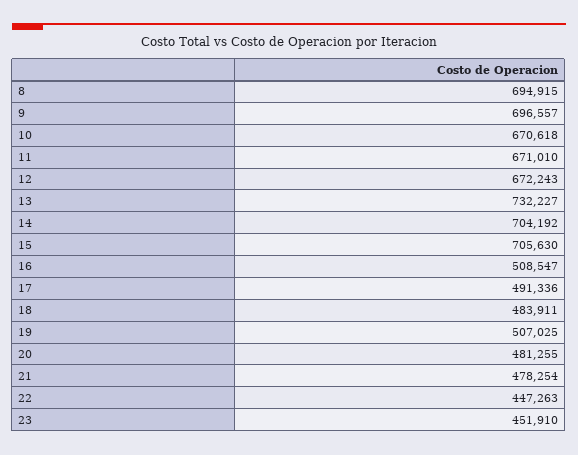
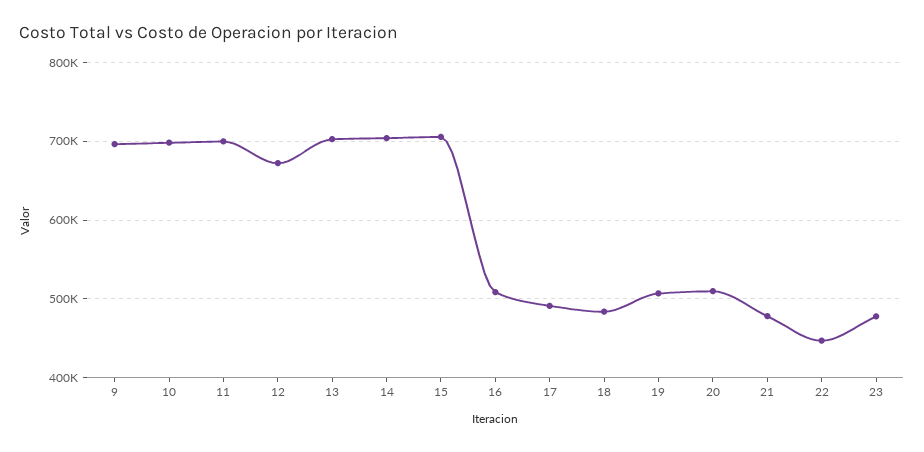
8: 694915 -> none
10: 670618 -> 700000
11: 671010 -> 700000
13: 732227 -> 700000
20: 481255 -> 510000
23: 451910 -> 480000

